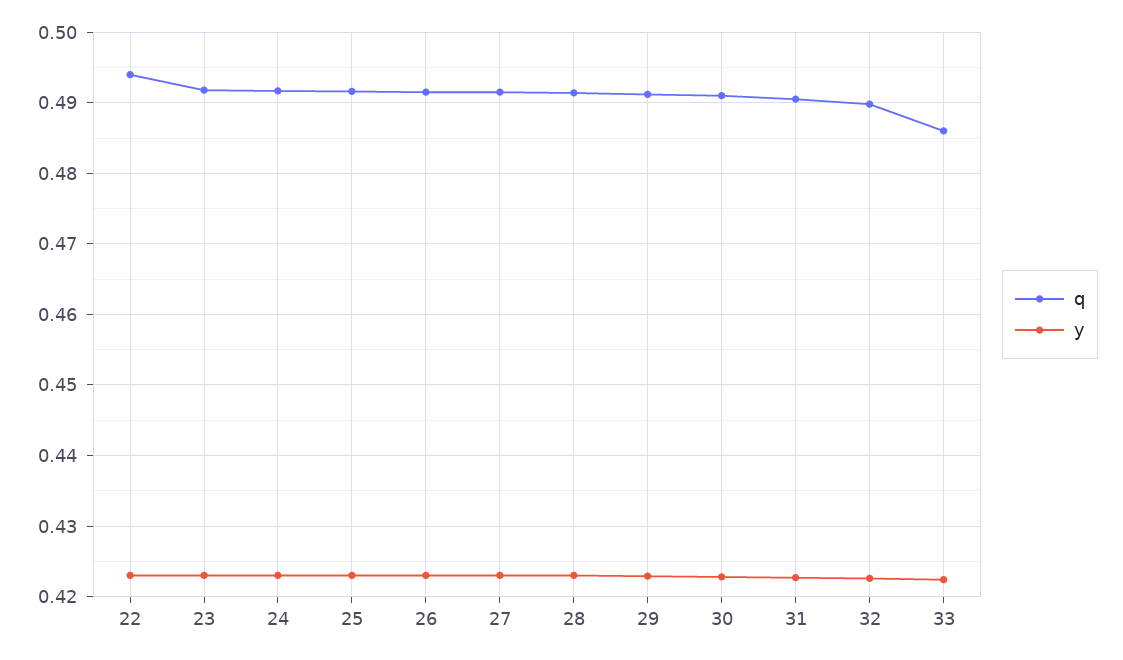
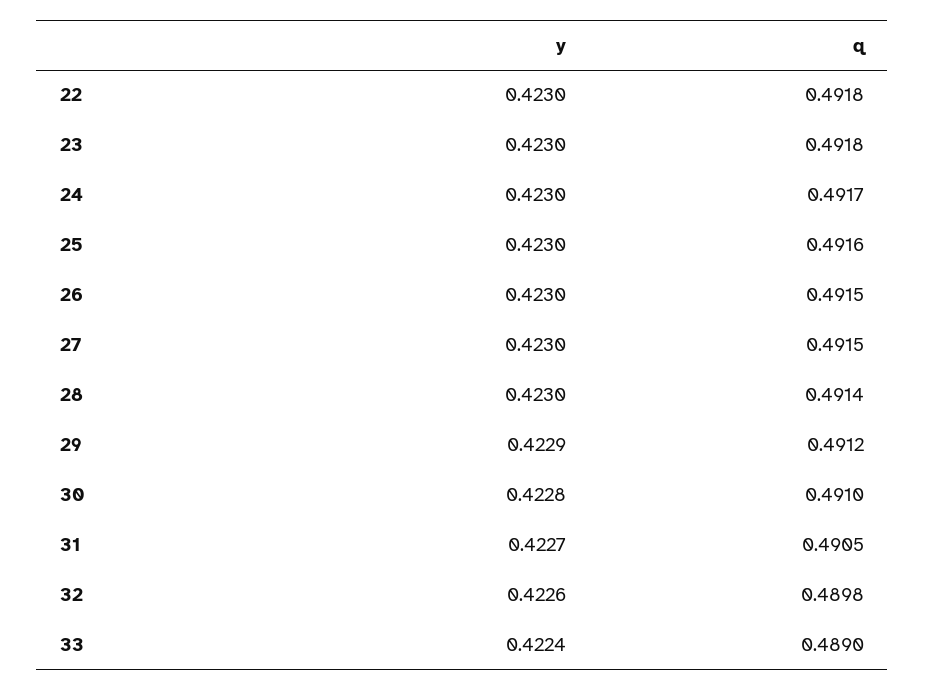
q, 22: 0.494 -> 0.4918
q, 33: 0.486 -> 0.489

